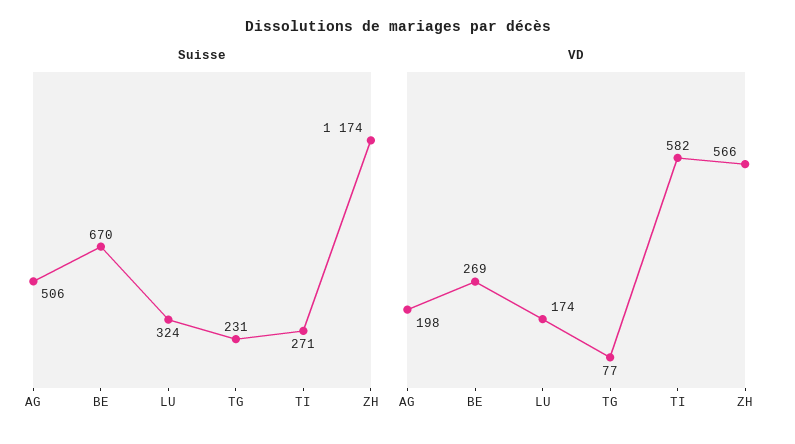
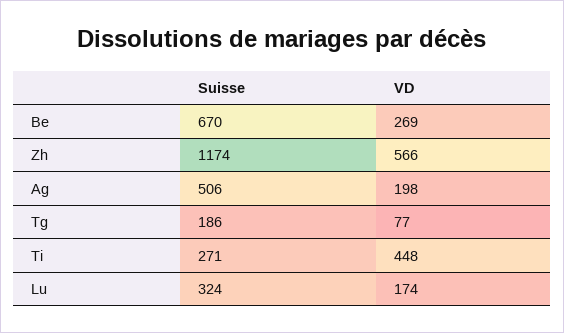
Suisse, TG: 231 -> 186
VD, TI: 582 -> 448

